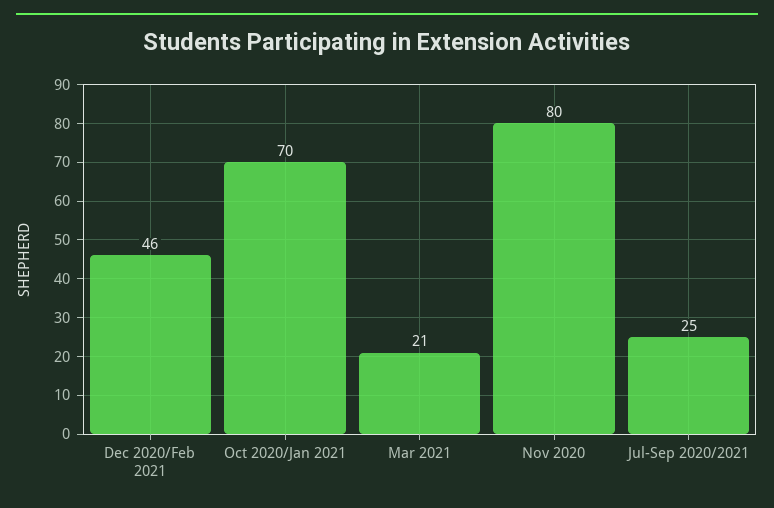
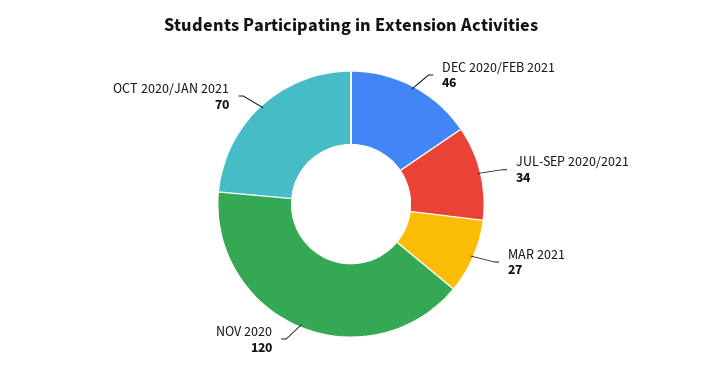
Mar 2021: 21 -> 27
Nov 2020: 80 -> 120
Jul-Sep 2020/2021: 25 -> 34

